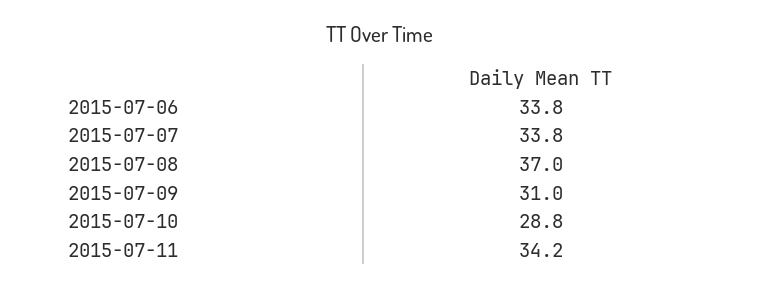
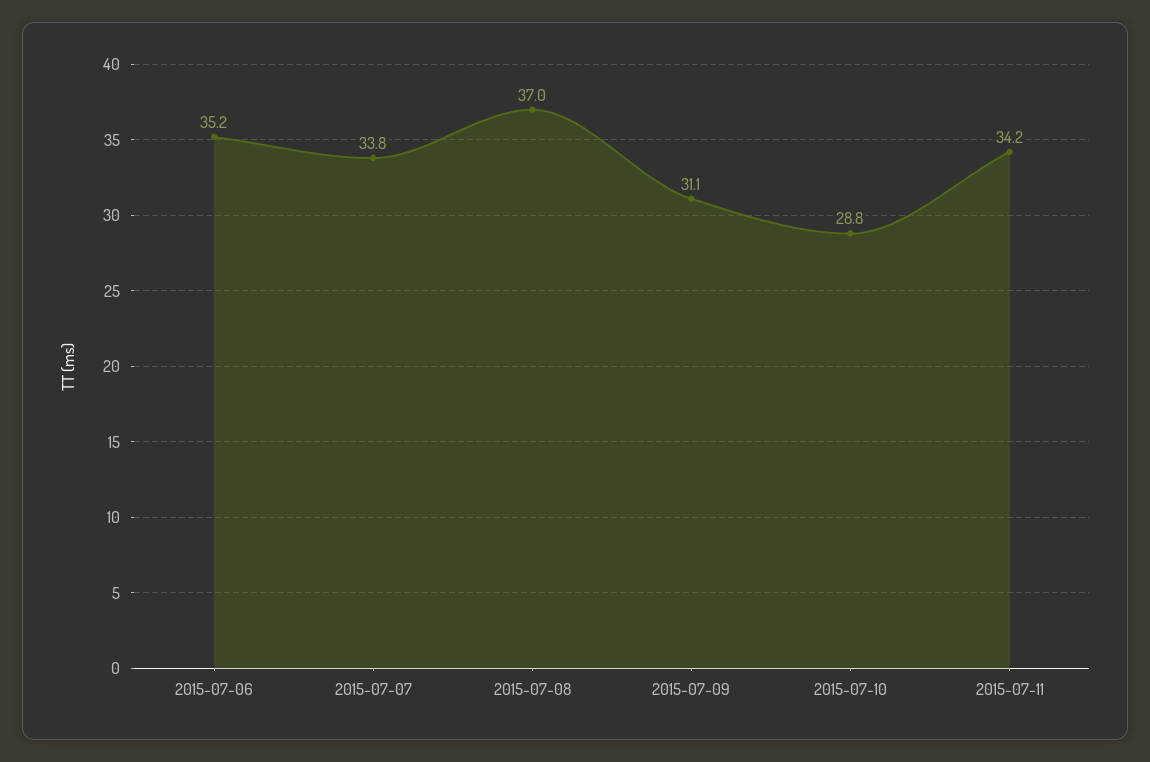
2015-07-06: 33.8 -> 35.2
2015-07-09: 31 -> 31.1

